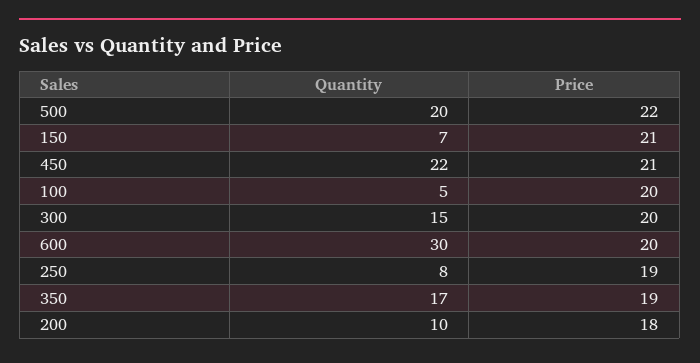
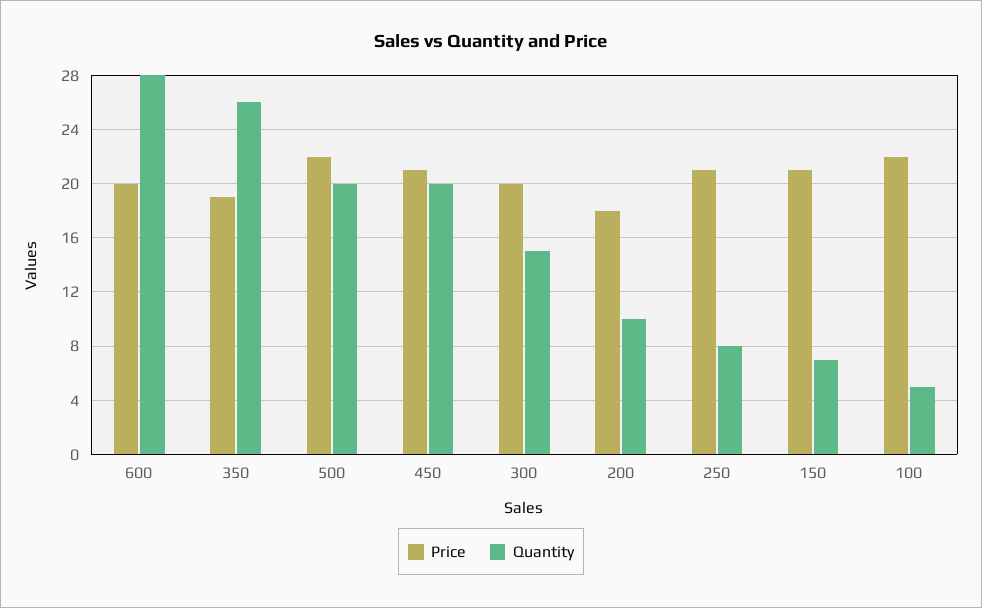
Quantity, 450: 22 -> 20
Price, 100: 20 -> 22
Quantity, 600: 30 -> 28
Price, 250: 19 -> 21
Quantity, 350: 17 -> 26

